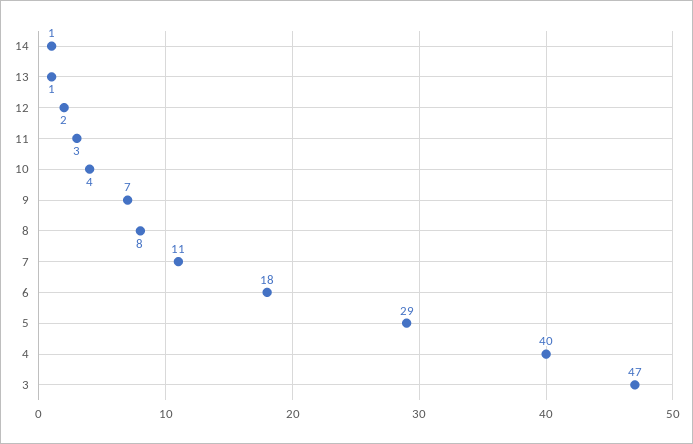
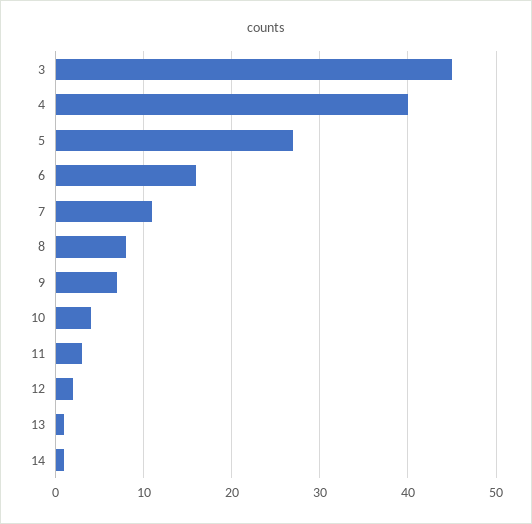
6: 18 -> 16
5: 29 -> 27
3: 47 -> 45

